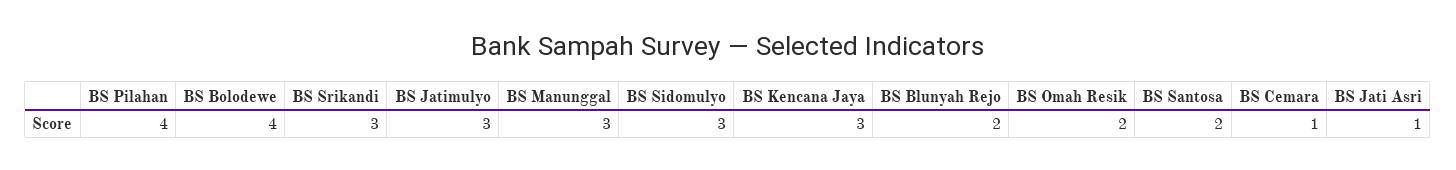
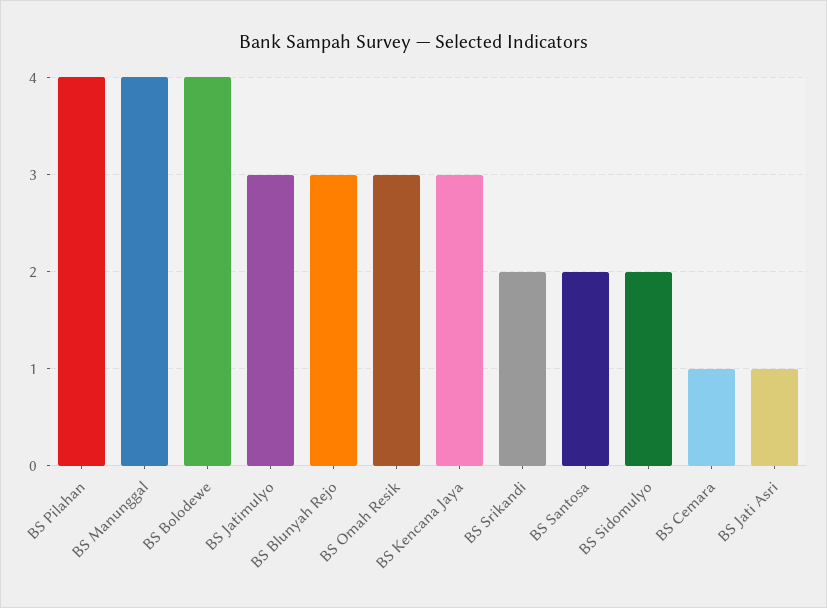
BS Srikandi: 3 -> 2
BS Manunggal: 3 -> 4
BS Sidomulyo: 3 -> 2
BS Blunyah Rejo: 2 -> 3
BS Omah Resik: 2 -> 3

